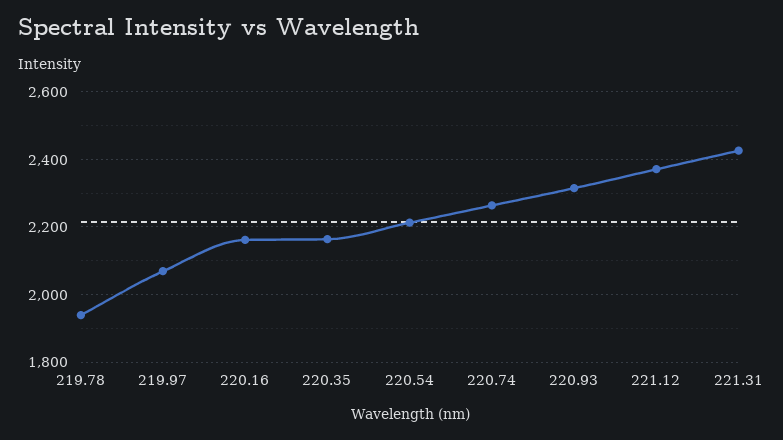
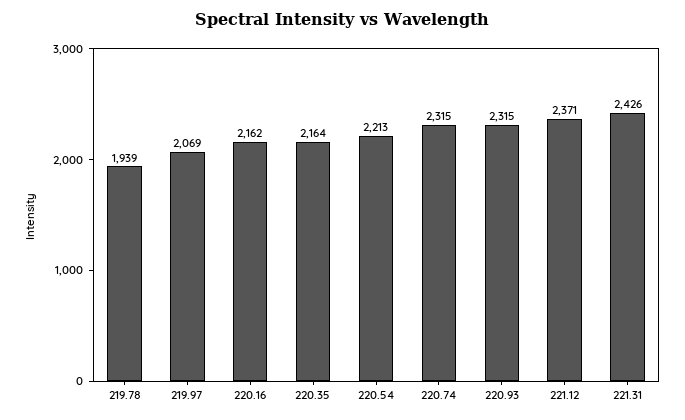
220.74: 2260 -> 2315

